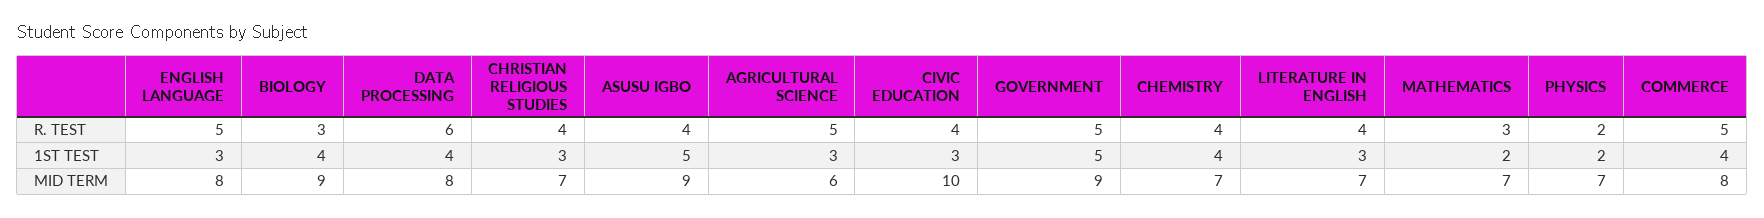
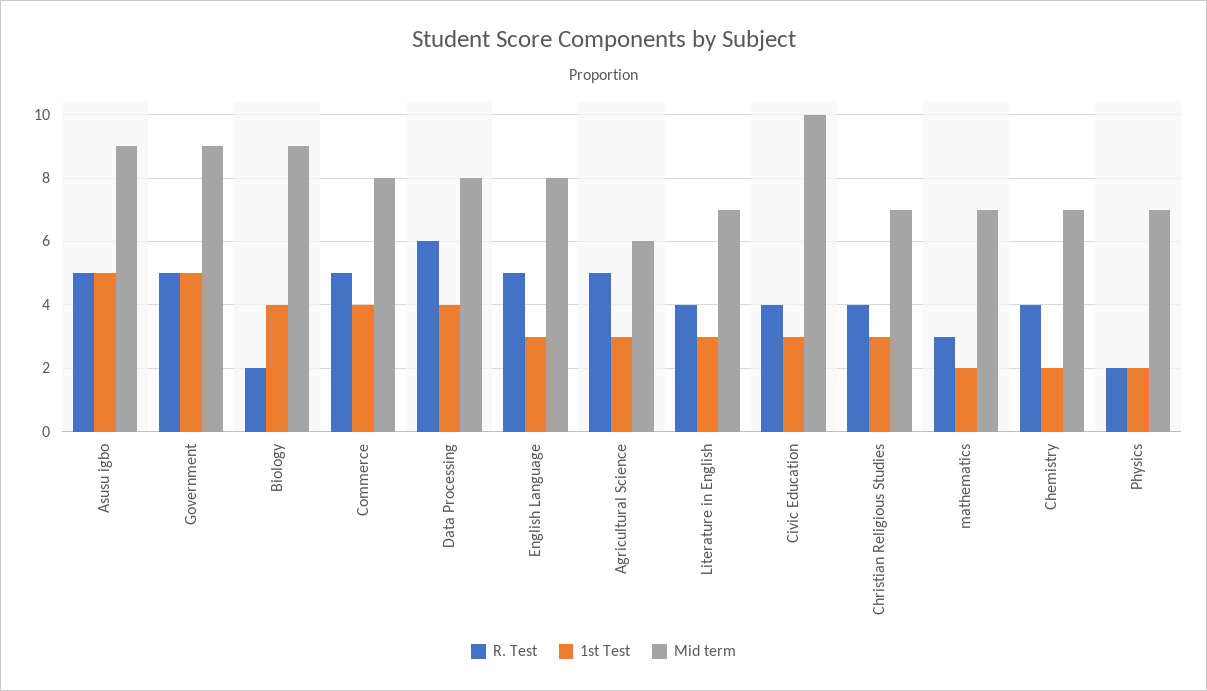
R. TEST, BIOLOGY: 3 -> 2
R. TEST, ASUSU IGBO: 4 -> 5
1ST TEST, CHEMISTRY: 4 -> 2

